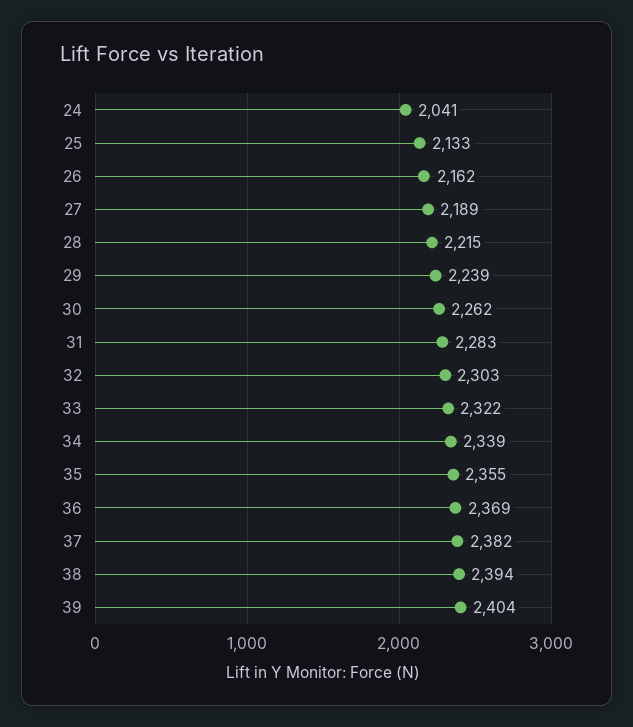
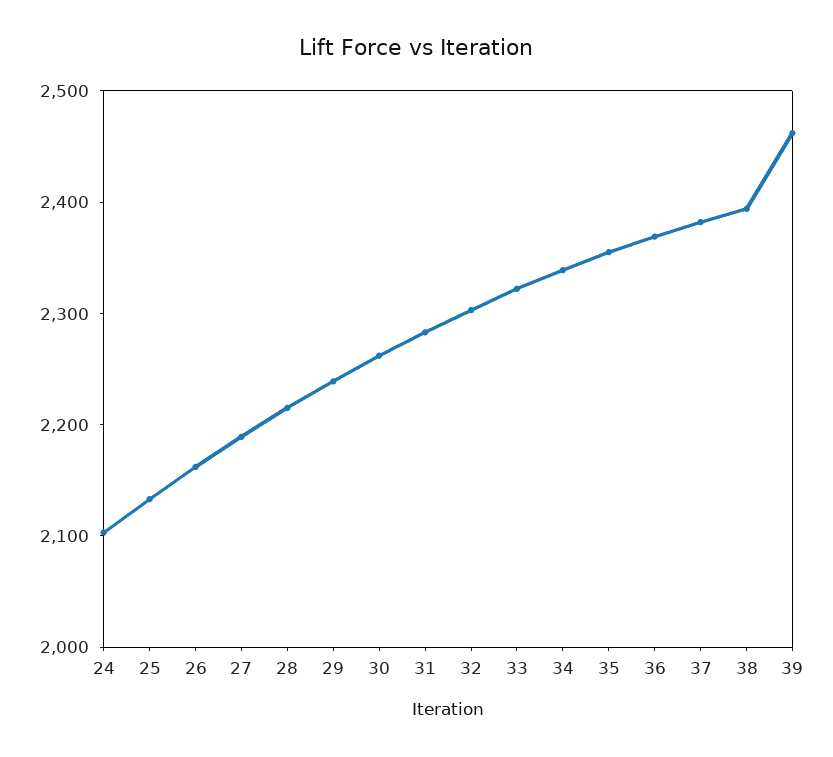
24: 2041 -> 2100
39: 2404 -> 2460

